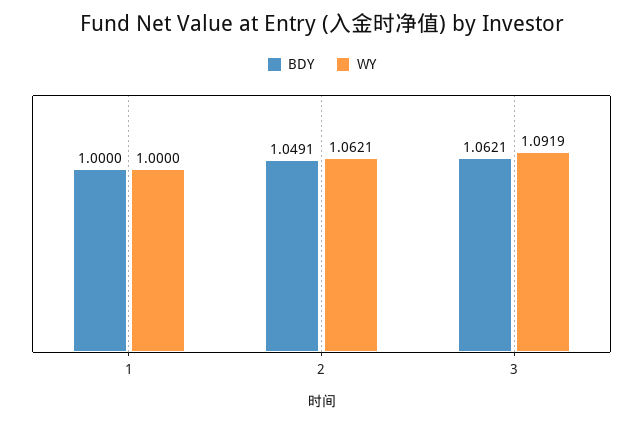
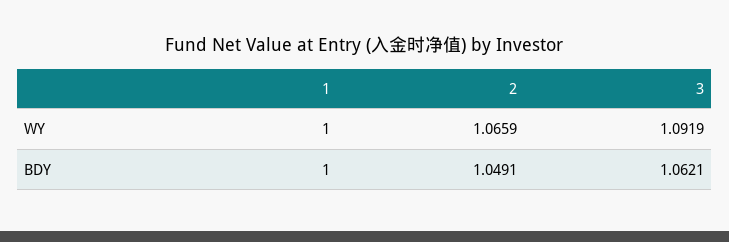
WY, 2: 1.0621 -> 1.0659

